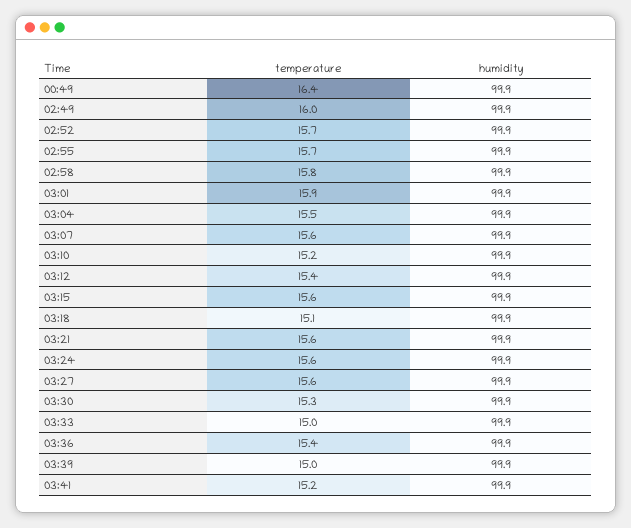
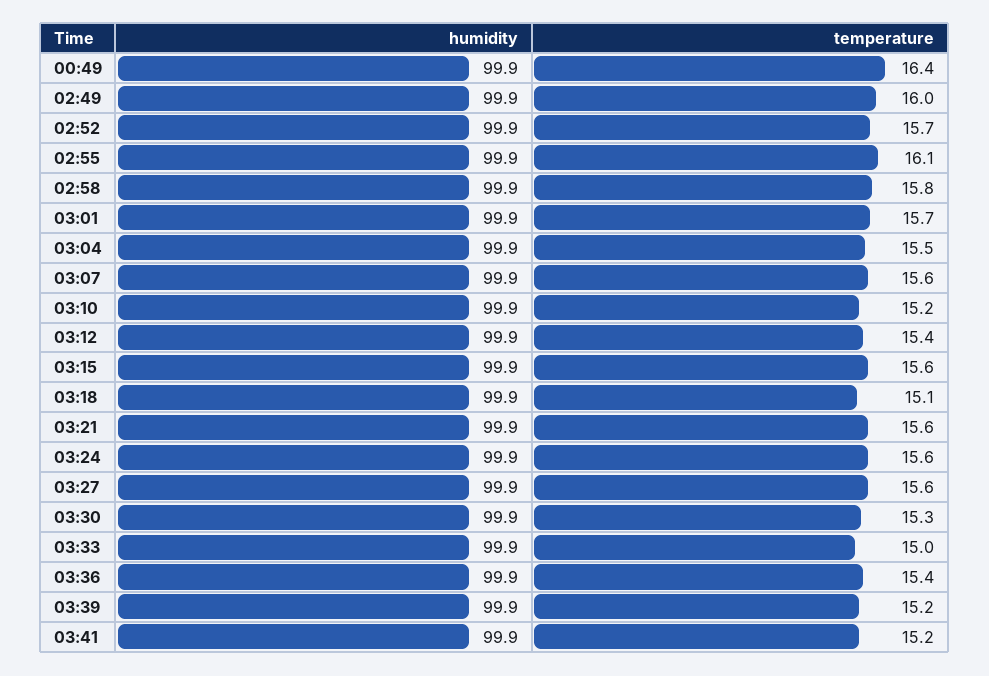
temperature, 02:55: 15.7 -> 16.1
temperature, 03:01: 15.9 -> 15.7
temperature, 03:39: 15 -> 15.2

